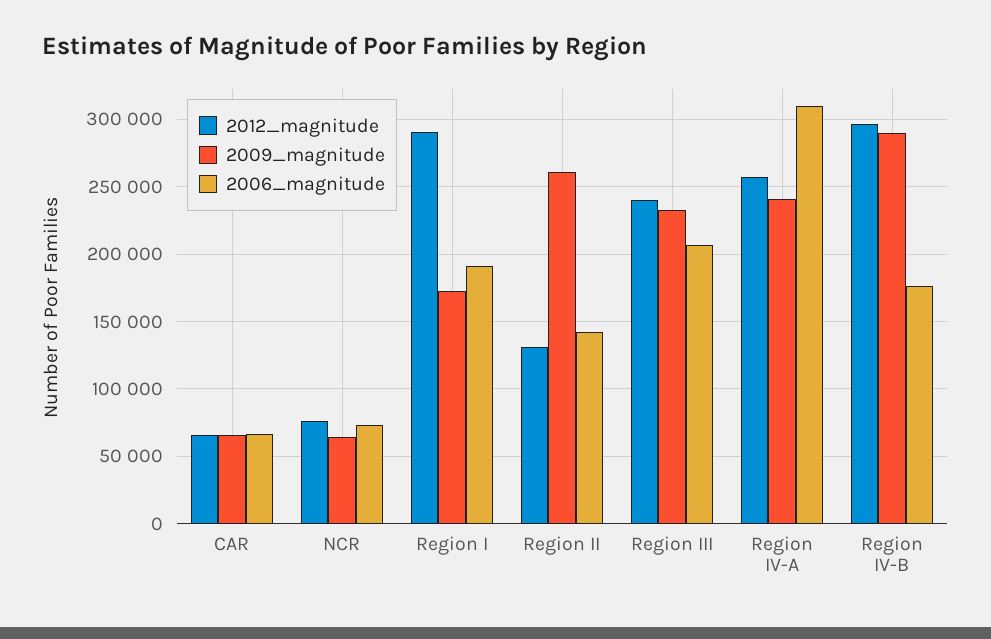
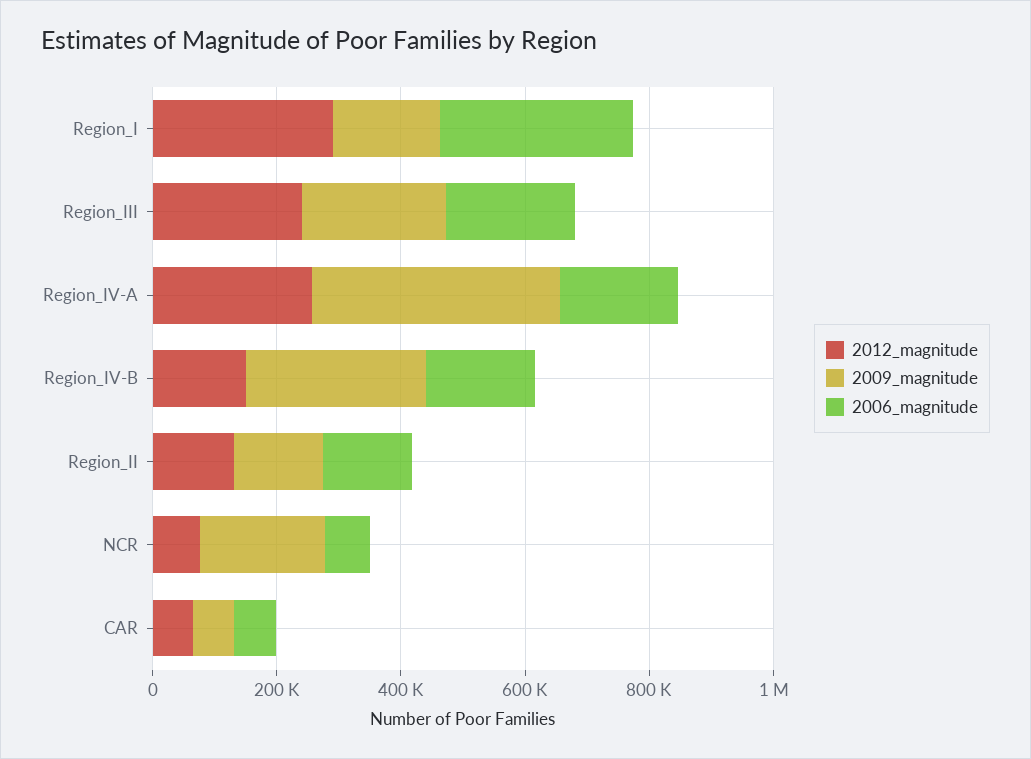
2009_magnitude, NCR: 65000 -> 200000
2006_magnitude, Region I: 190000 -> 300000
2009_magnitude, Region II: 260000 -> 150000
2009_magnitude, Region IV-A: 240000 -> 400000
2006_magnitude, Region IV-A: 310000 -> 200000
2012_magnitude, Region IV-B: 295000 -> 150000

